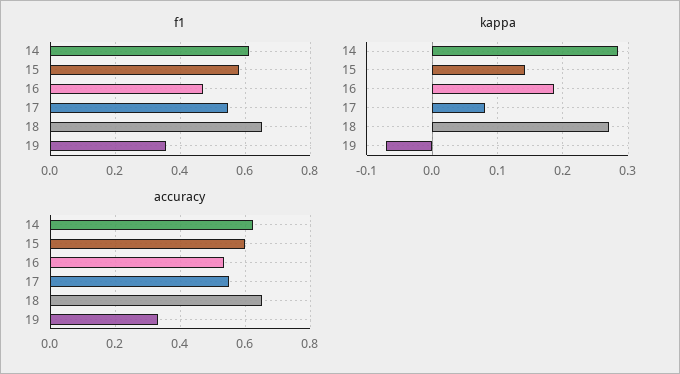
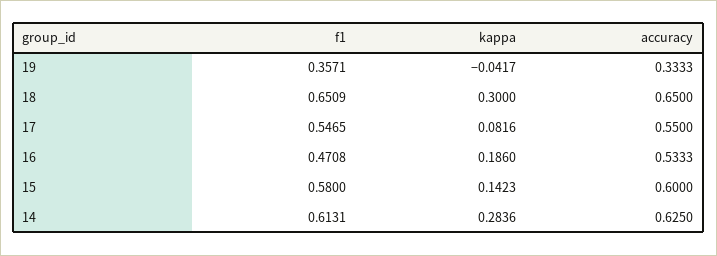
kappa, 18: 0.27 -> 0.3
kappa, 19: -0.07 -> -0.0417

